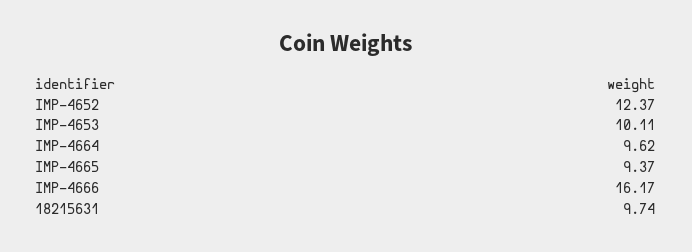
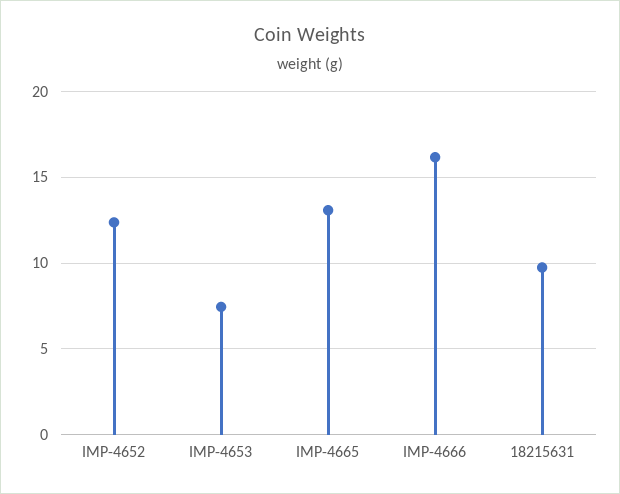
IMP-4653: 10.11 -> 7.5
IMP-4664: 9.62 -> none
IMP-4665: 9.37 -> 13

